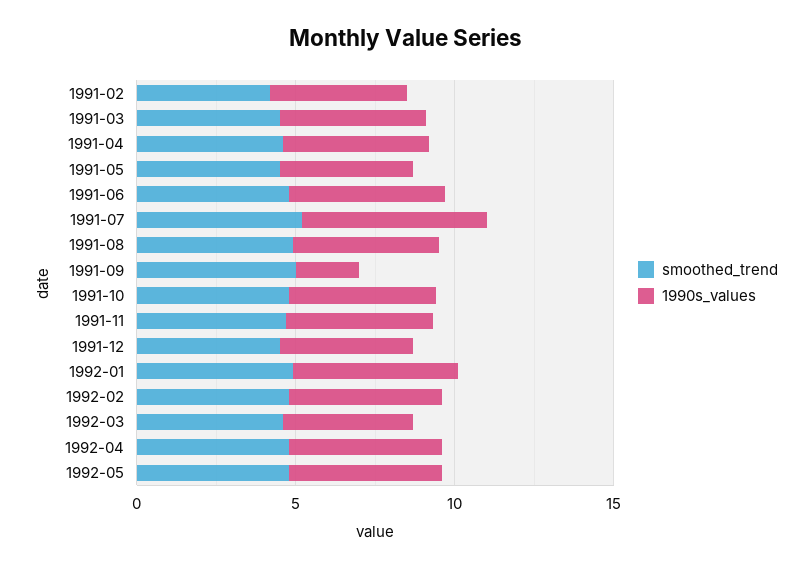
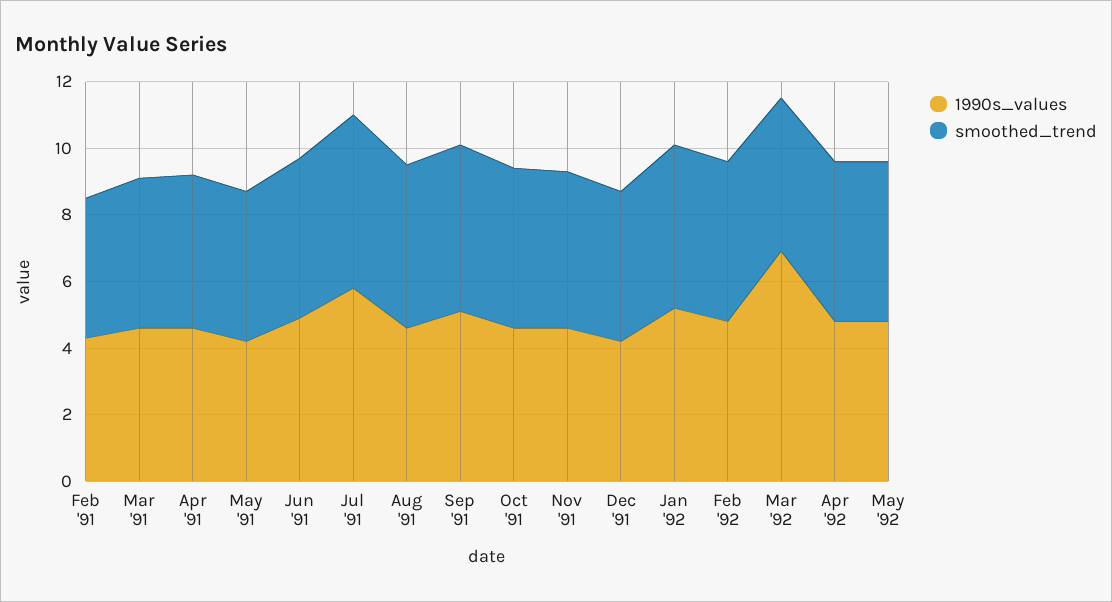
1990s_values, 1991-09: 2 -> 5
1990s_values, 1992-03: 4 -> 7

